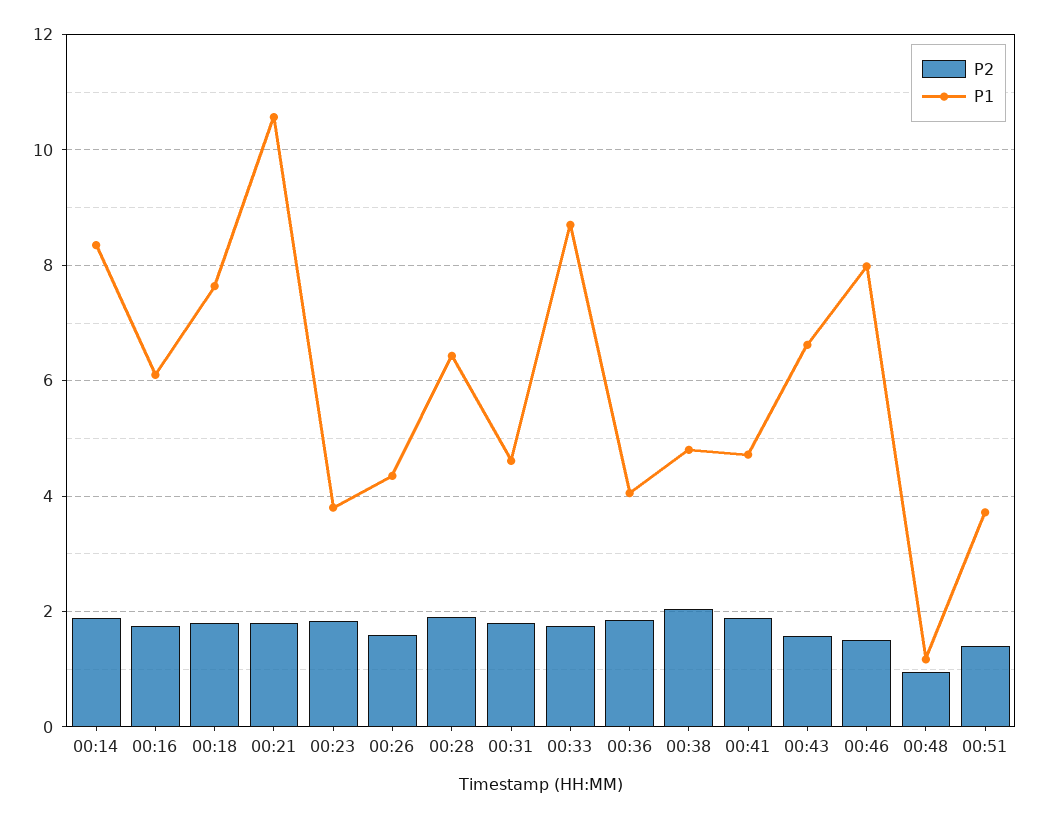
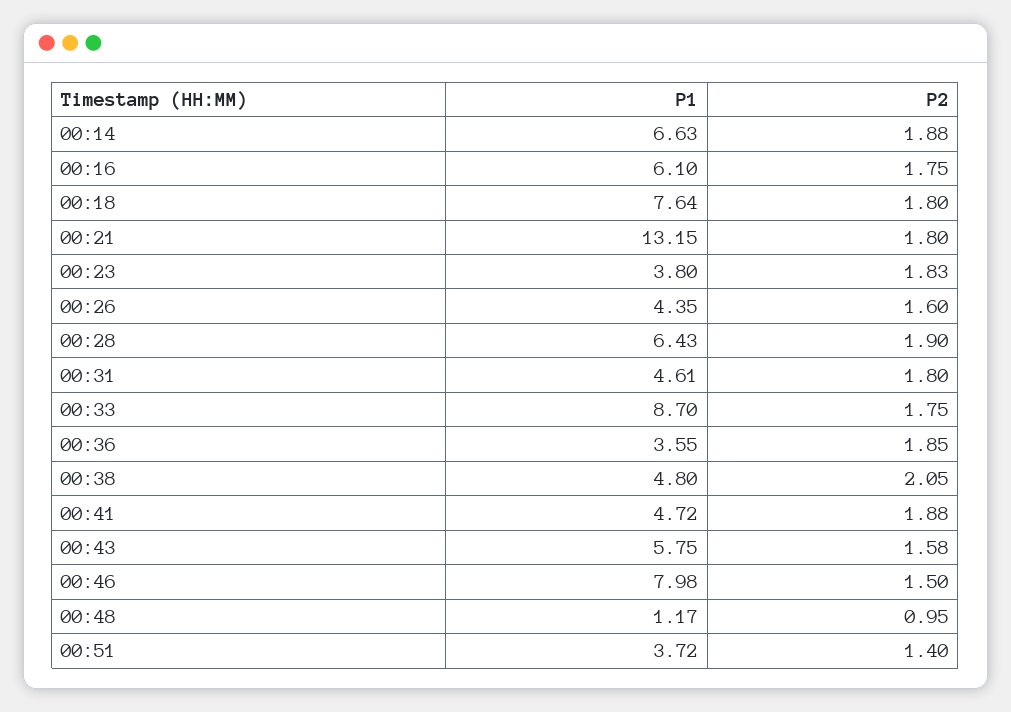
P1, 00:14: 8.4 -> 6.63
P1, 00:21: 10.6 -> 13.15
P1, 00:36: 4 -> 3.55
P1, 00:43: 6.6 -> 5.75

